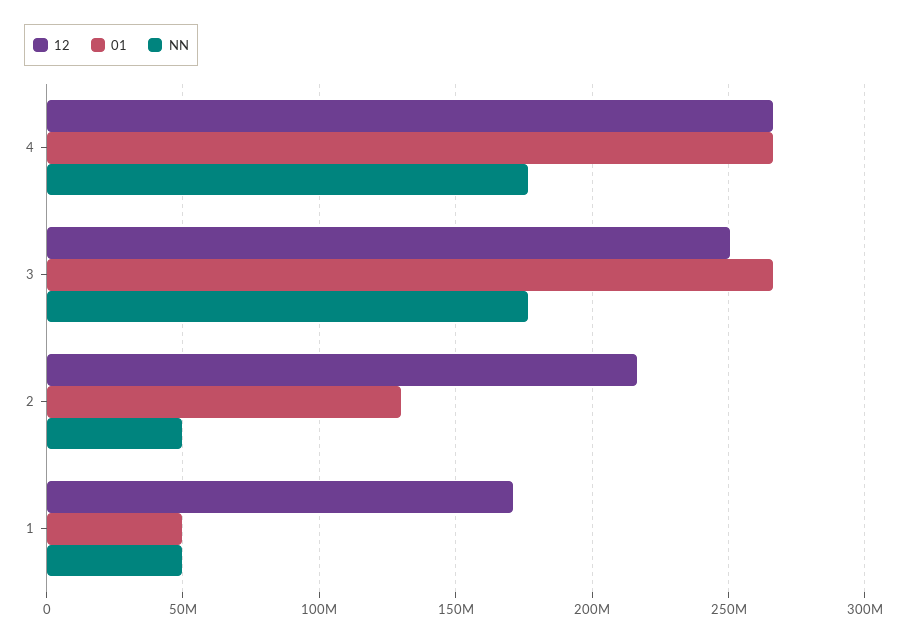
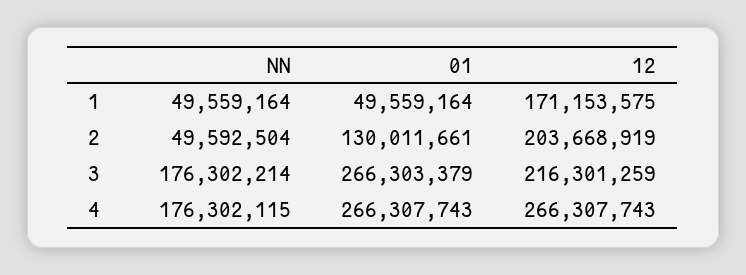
12, 3: 250000000 -> 216301259
12, 2: 215000000 -> 203668919

